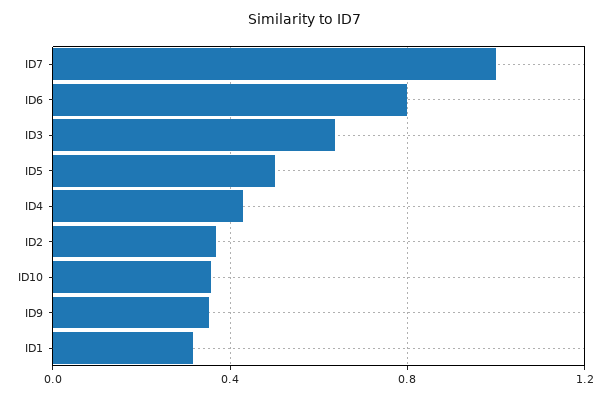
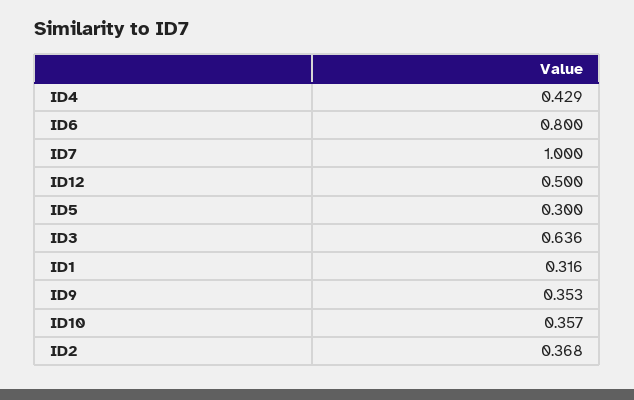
ID5: 0.5 -> 0.3
ID12: none -> 0.5

